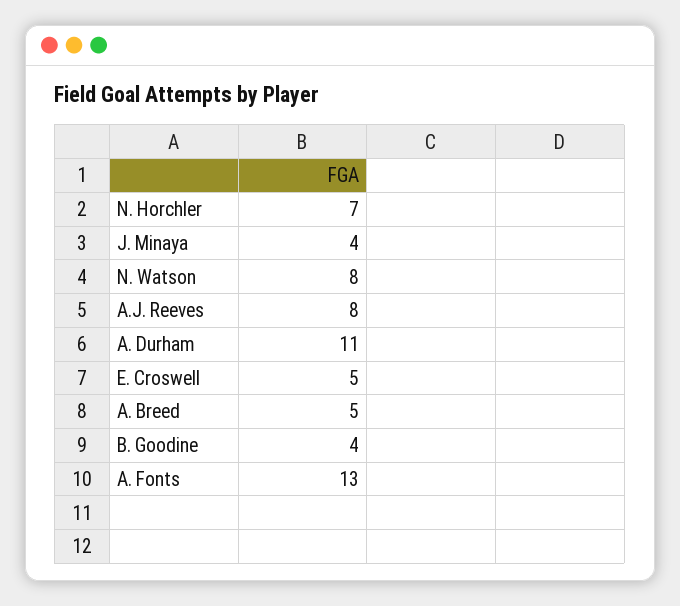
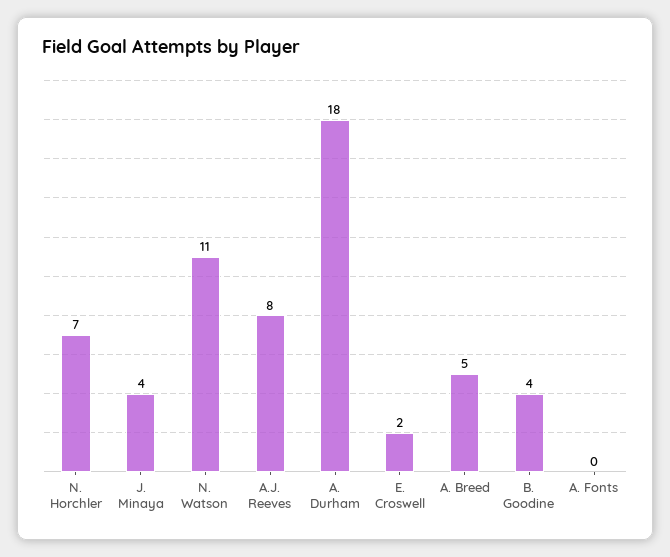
N. Watson: 8 -> 11
A. Durham: 11 -> 18
E. Croswell: 5 -> 2
A. Fonts: 13 -> 0

